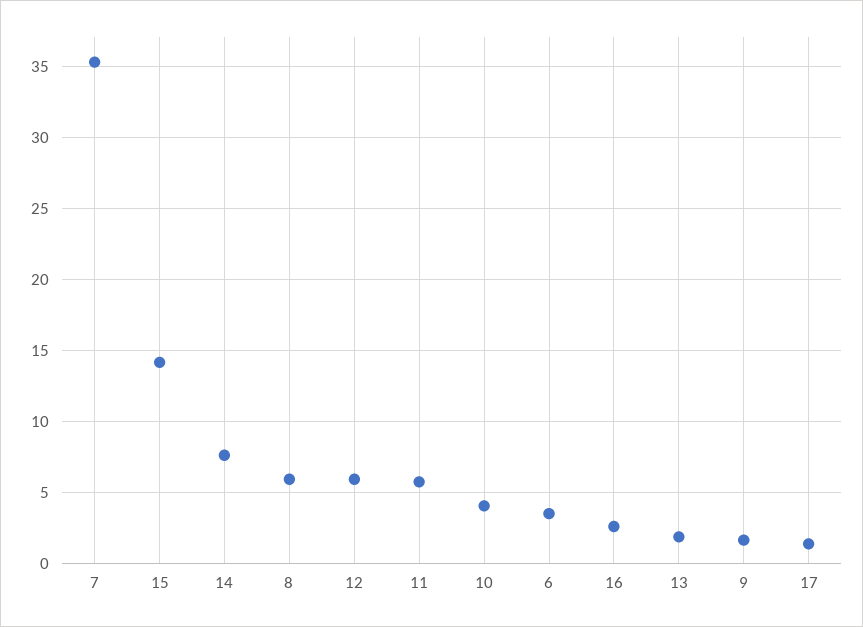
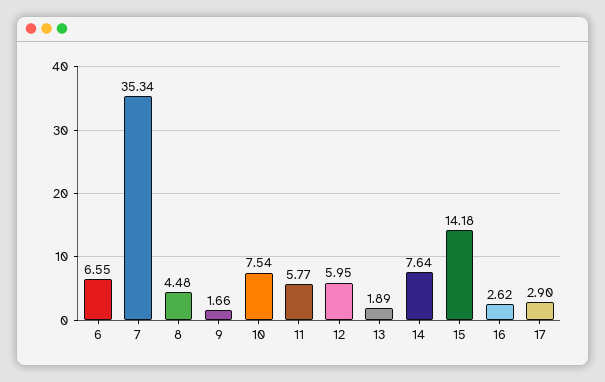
8: 6 -> 4.48
10: 4 -> 7.54
6: 3.5 -> 6.55
17: 1.5 -> 2.9

